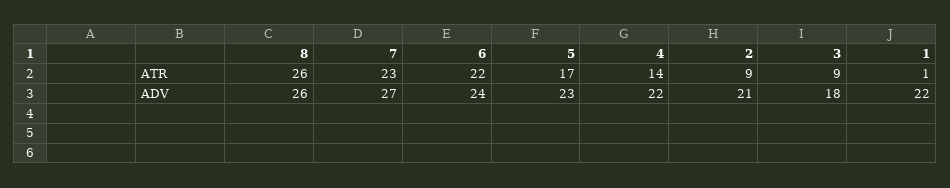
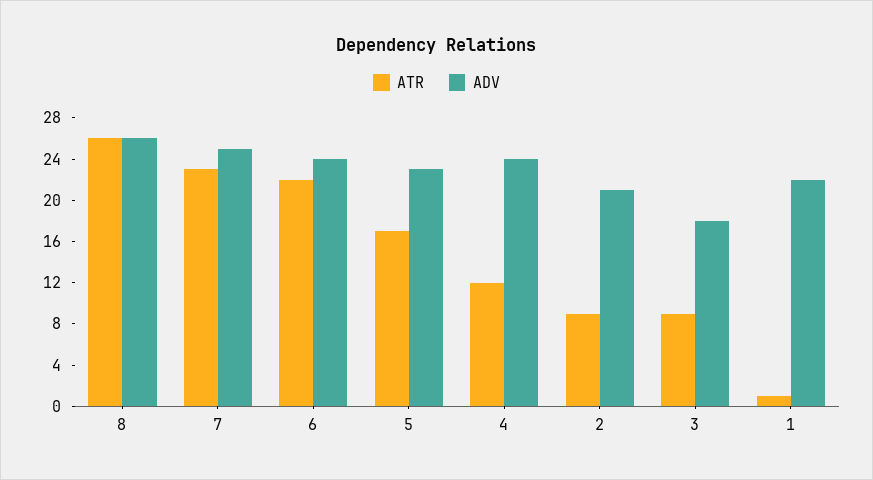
ATR, 4: 14 -> 12
ADV, 7: 27 -> 25
ADV, 4: 22 -> 24

